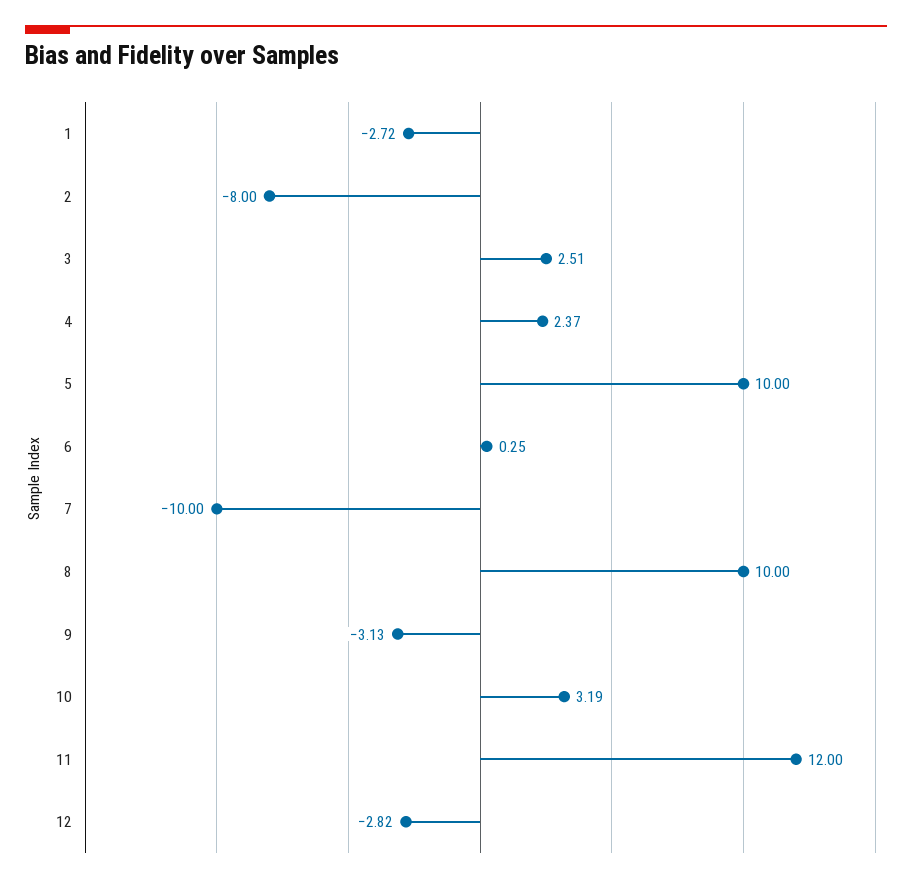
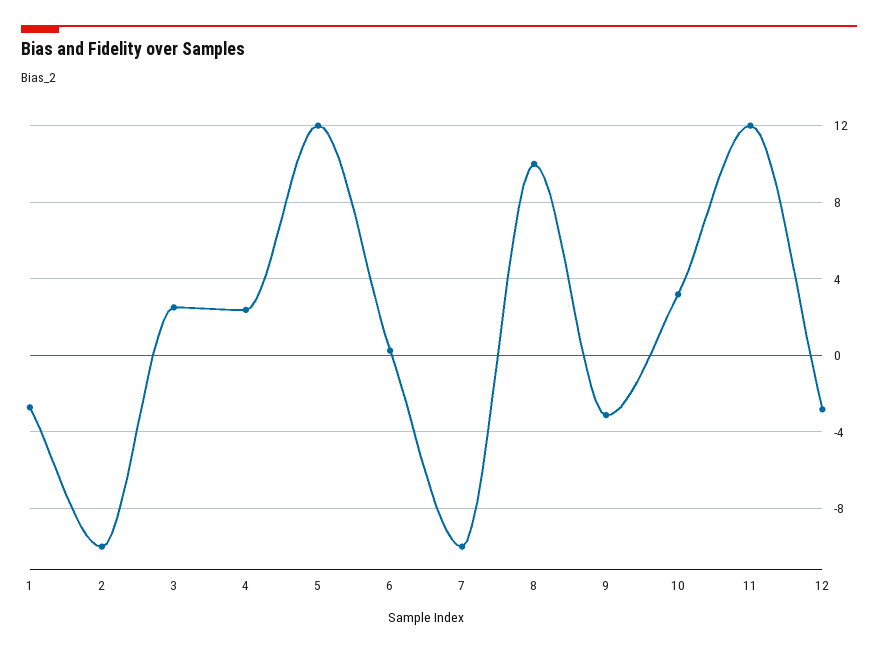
2: -8 -> -10
5: 10 -> 12

